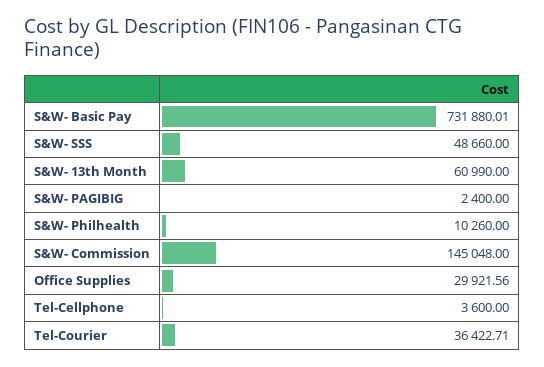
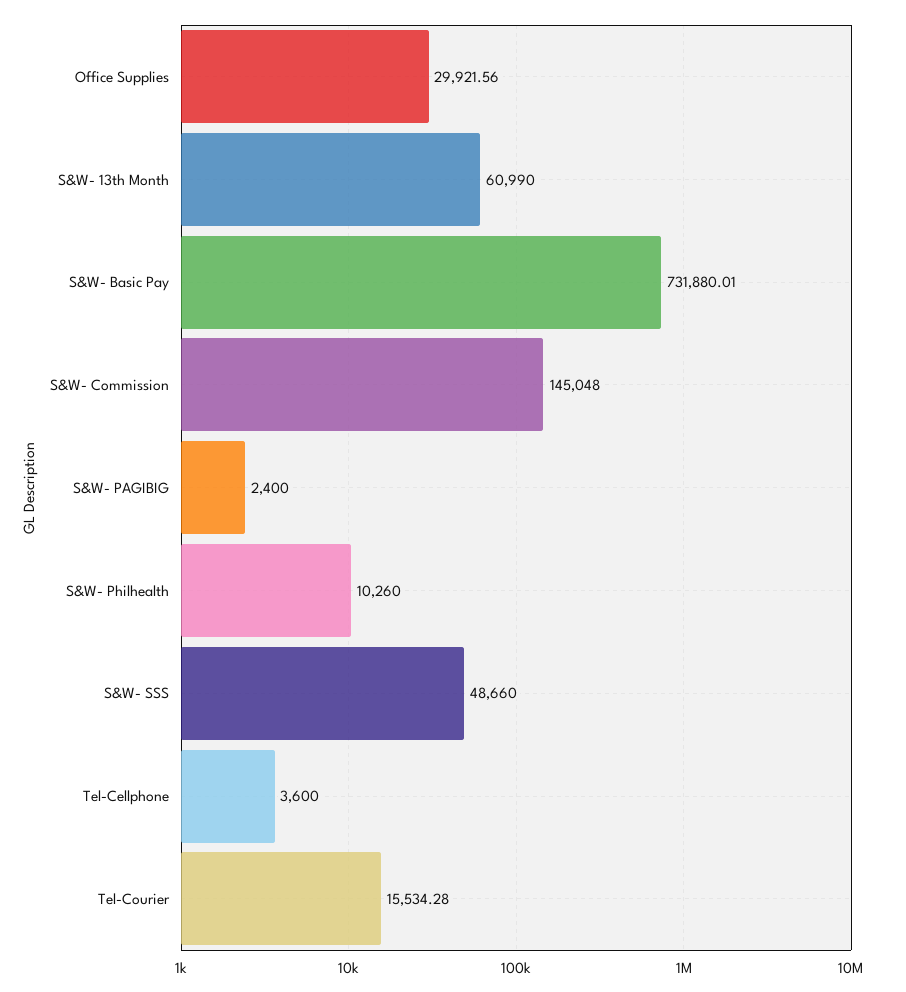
Tel-Courier: 36422.71 -> 15534.28

